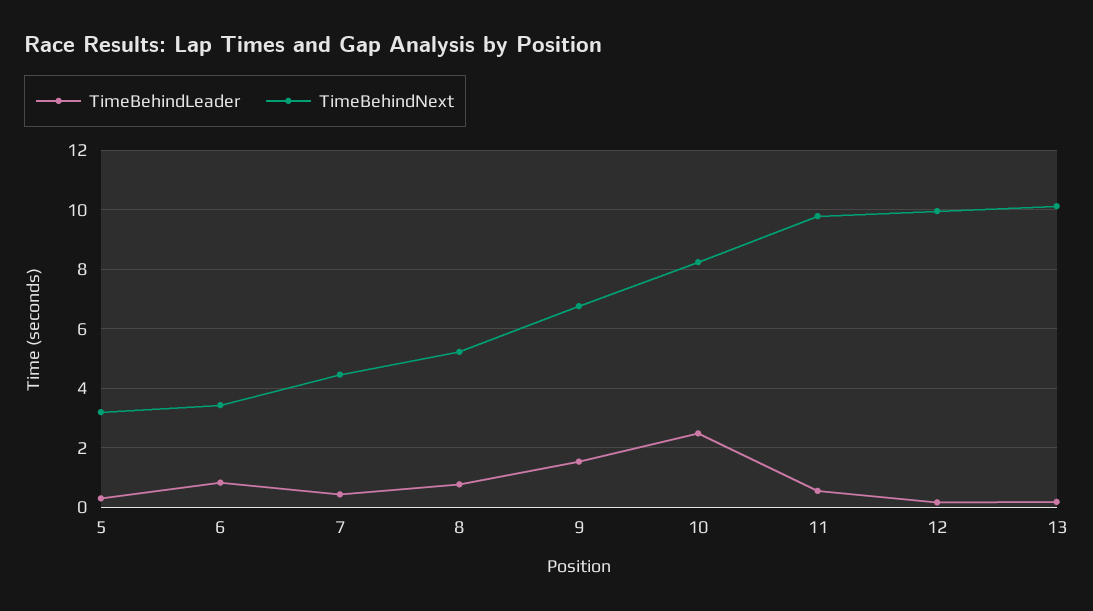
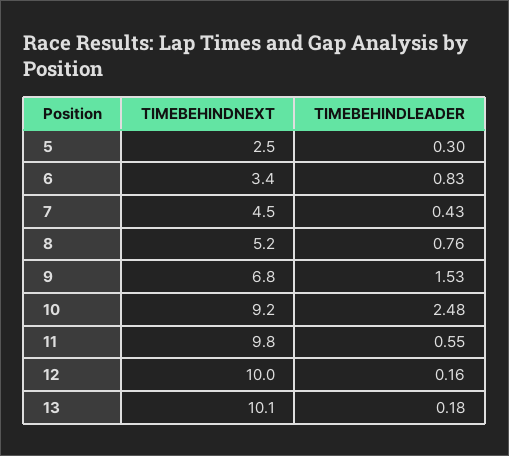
TimeBehindNext, 5: 3.25 -> 2.5
TimeBehindNext, 10: 8.25 -> 9.2

